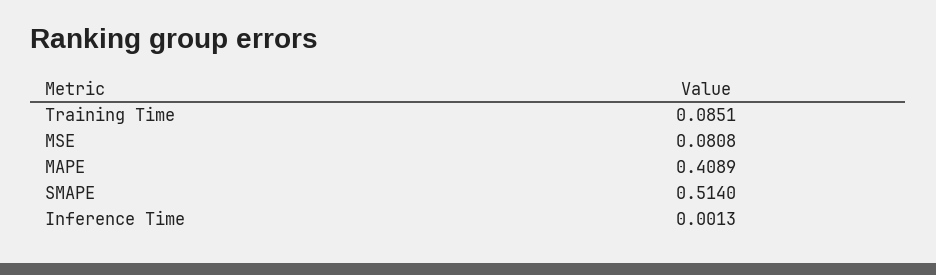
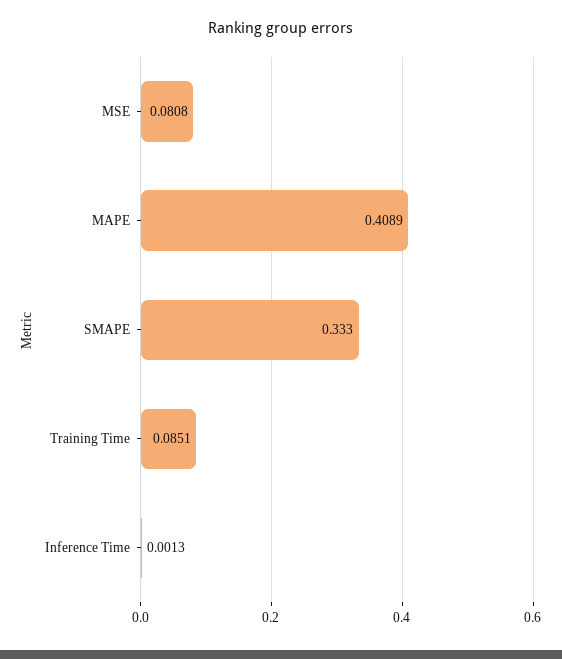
SMAPE: 0.514 -> 0.333

